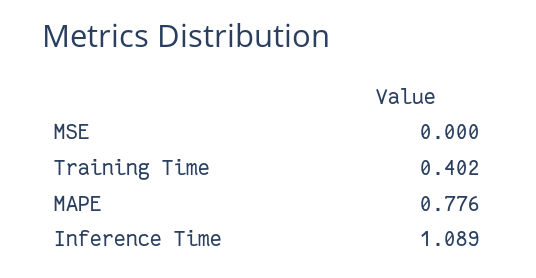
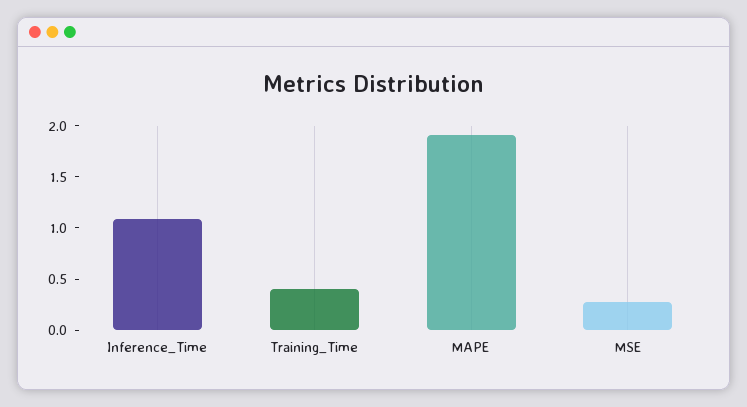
MSE: 0 -> 0.3
MAPE: 0.776 -> 1.9

